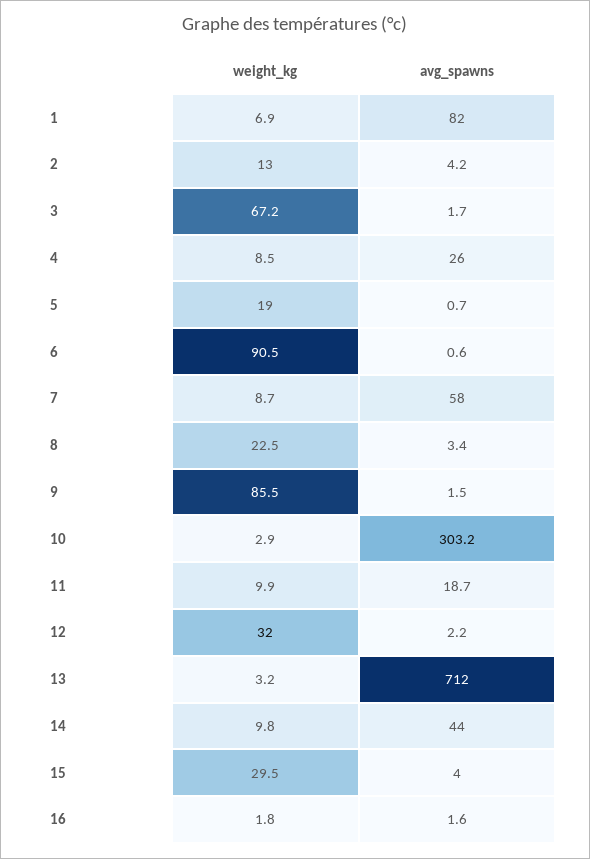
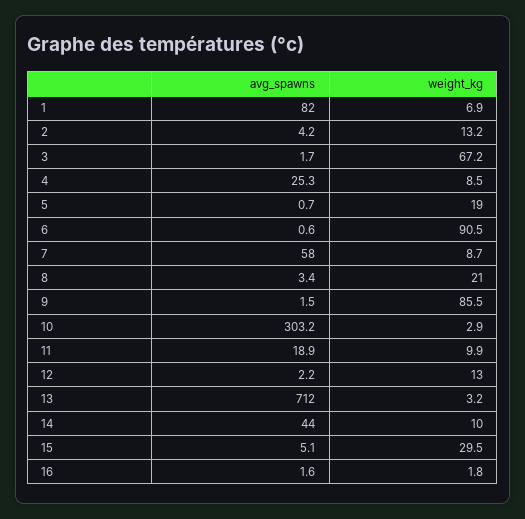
weight_kg, 2: 13 -> 13.2
avg_spawns, 4: 26 -> 25.3
weight_kg, 8: 22.5 -> 21
avg_spawns, 11: 18.7 -> 18.9
weight_kg, 12: 32 -> 13
weight_kg, 14: 9.8 -> 10
avg_spawns, 15: 4 -> 5.1

